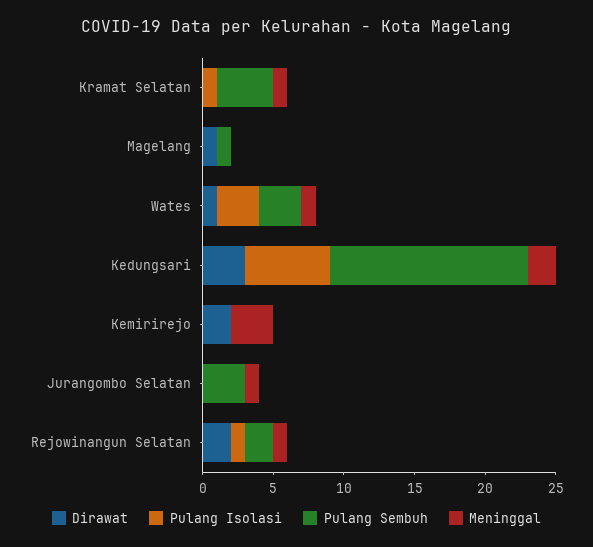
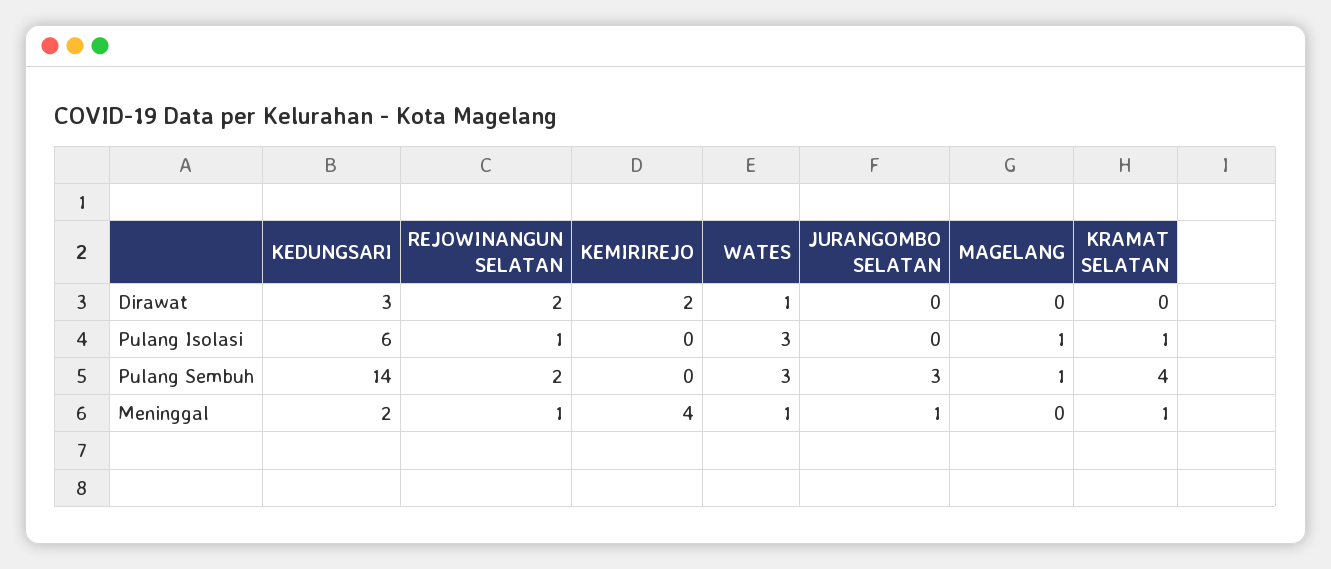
Dirawat, Magelang: 1 -> 0
Pulang Isolasi, Magelang: 0 -> 1
Meninggal, Kemirirejo: 3 -> 4

